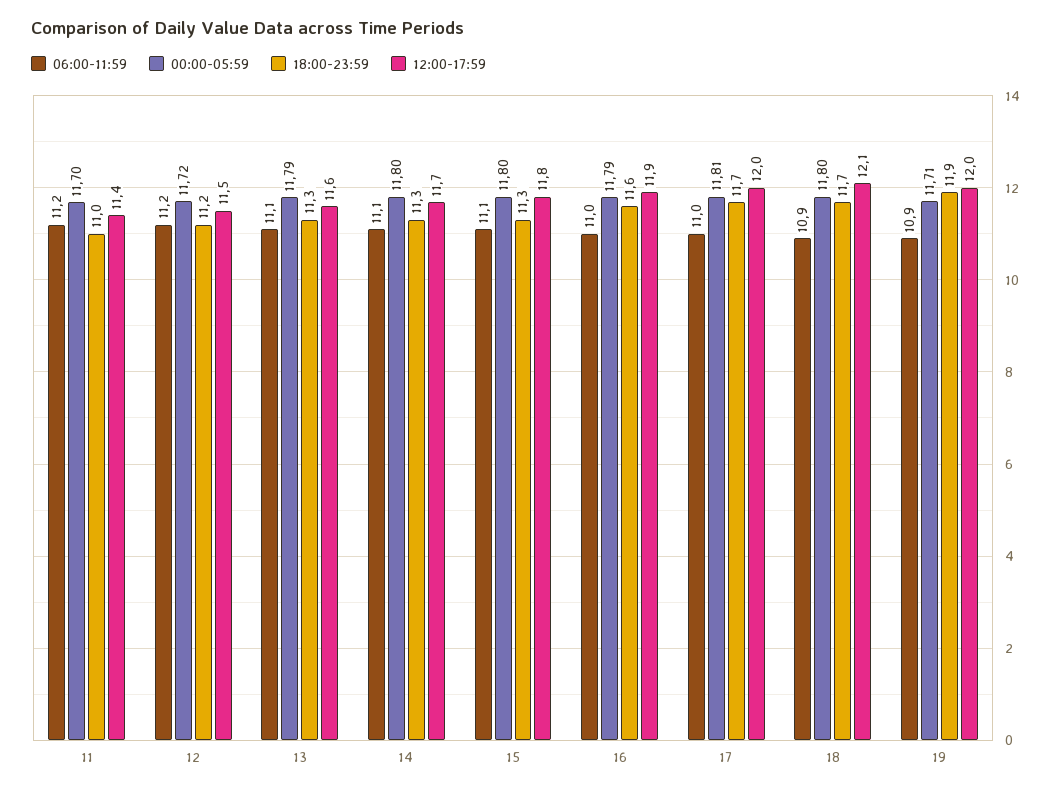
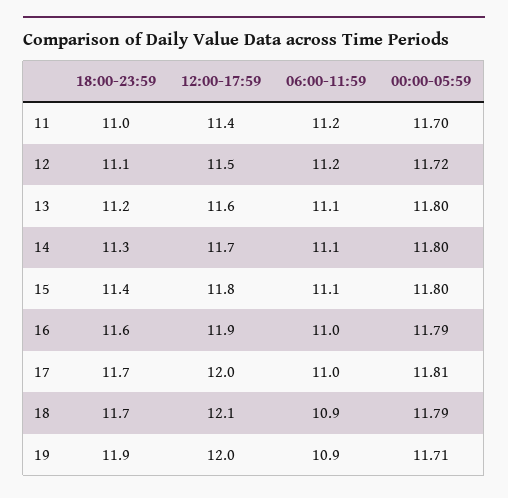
18:00-23:59, 12: 11.2 -> 11.1
00:00-05:59, 13: 11.79 -> 11.8
18:00-23:59, 13: 11.3 -> 11.2
18:00-23:59, 15: 11.3 -> 11.4
00:00-05:59, 18: 11.8 -> 11.79

